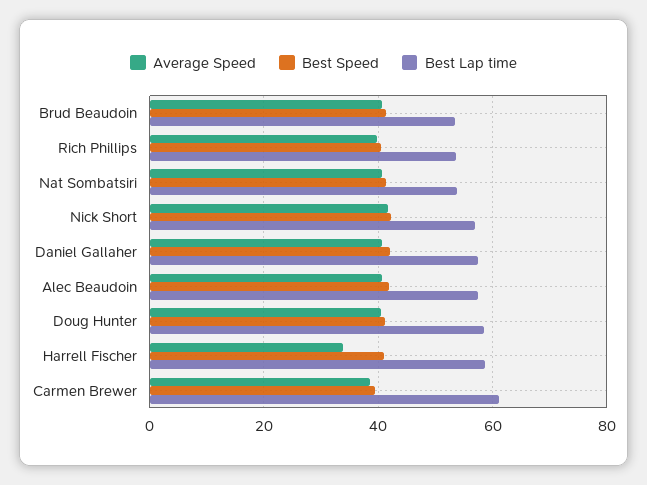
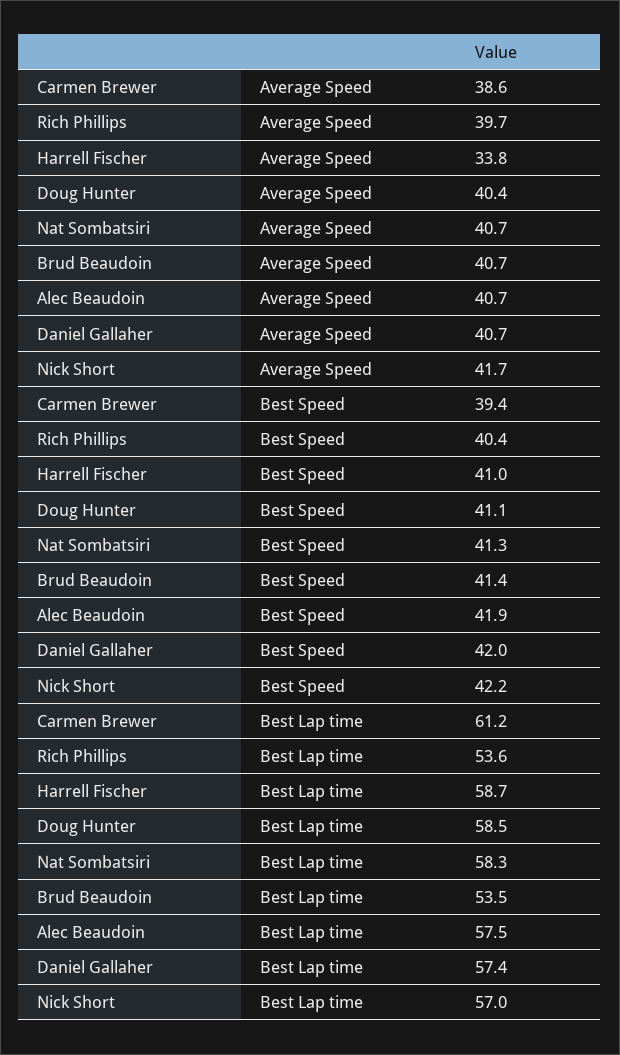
Best Lap time, Nat Sombatsiri: 54 -> 58.3

